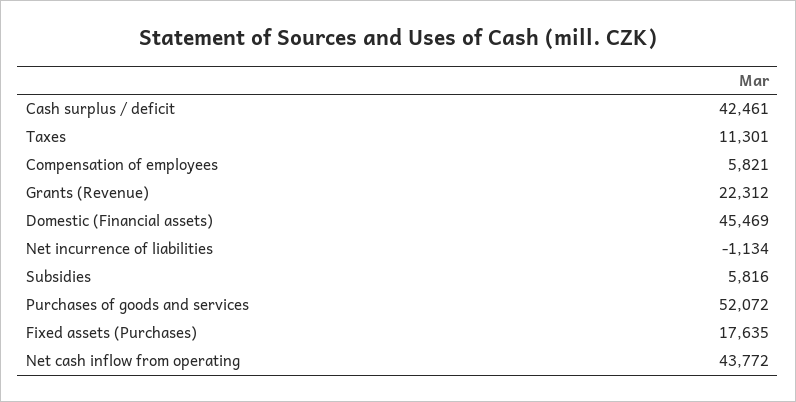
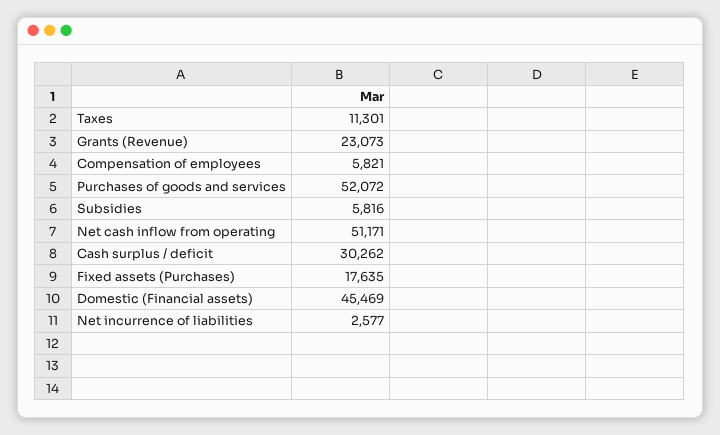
Cash surplus / deficit: 42461 -> 30262
Grants (Revenue): 22312 -> 23073
Net incurrence of liabilities: -1134 -> 2577
Net cash inflow from operating: 43772 -> 51171

